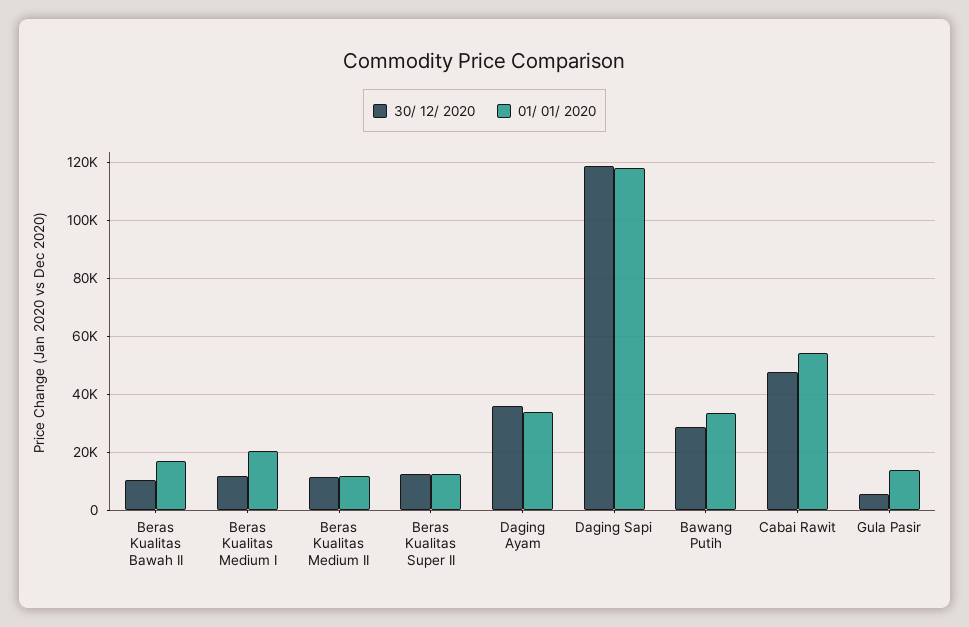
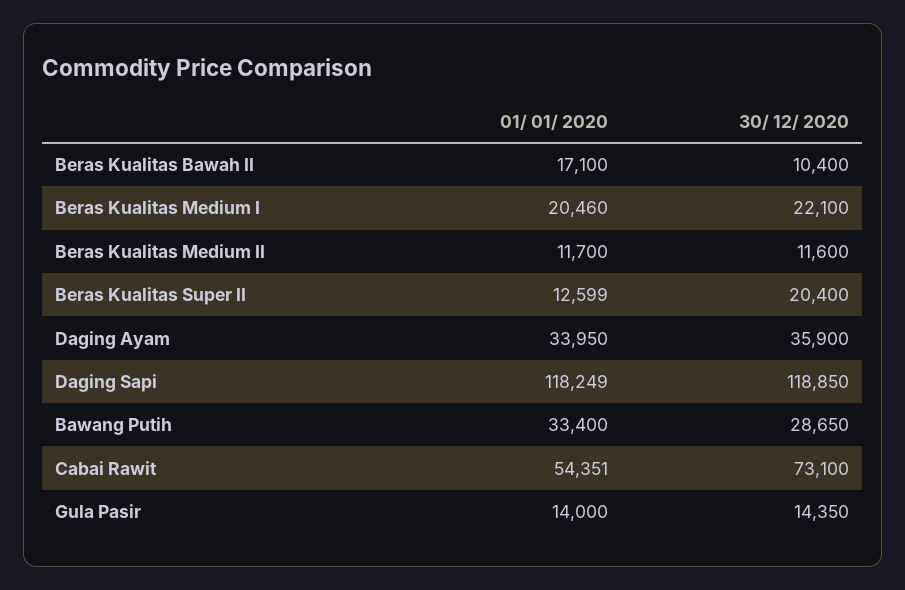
30/ 12/ 2020, Beras Kualitas Medium I: 12500 -> 22100
30/ 12/ 2020, Beras Kualitas Super II: 12500 -> 20400
30/ 12/ 2020, Cabai Rawit: 47500 -> 73100
30/ 12/ 2020, Gula Pasir: 5000 -> 14350

